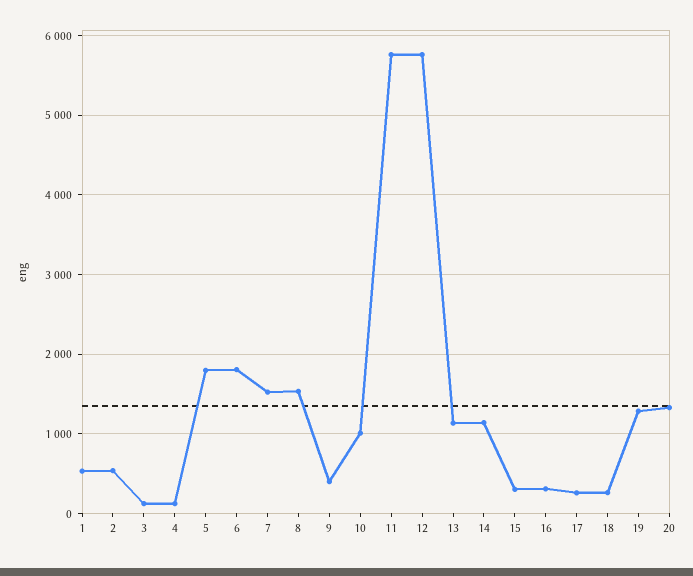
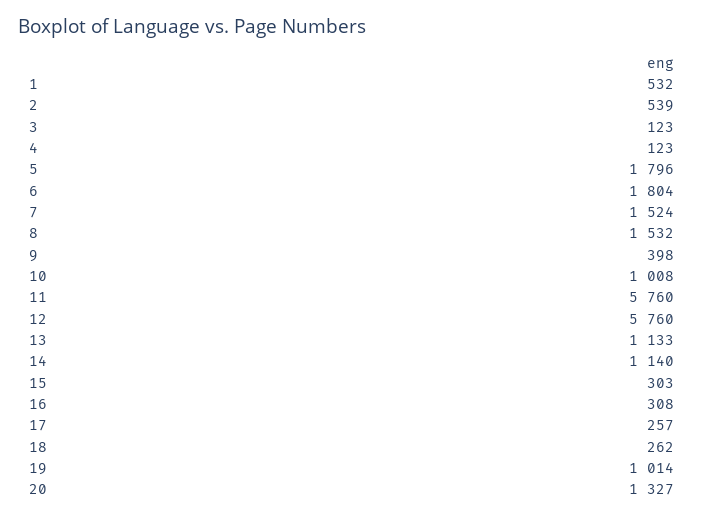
19: 1300 -> 1014

